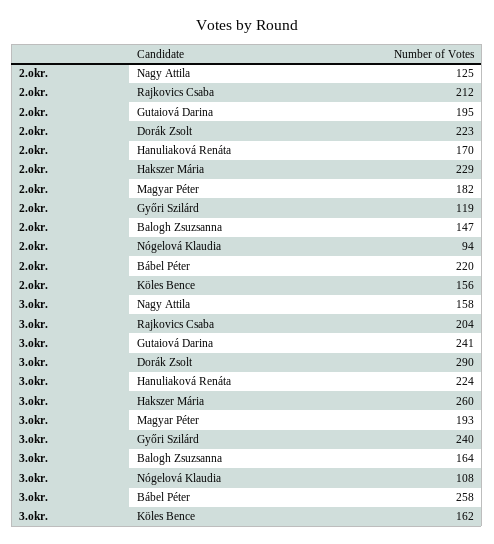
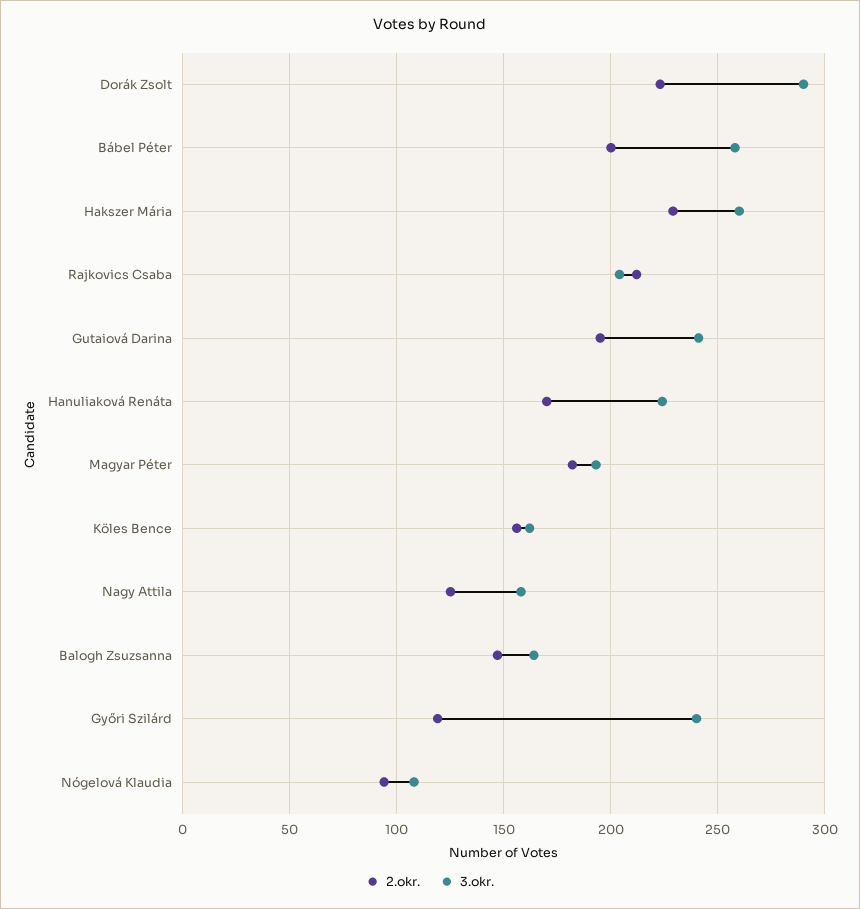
2.okr., Bábel Péter: 220 -> 200

